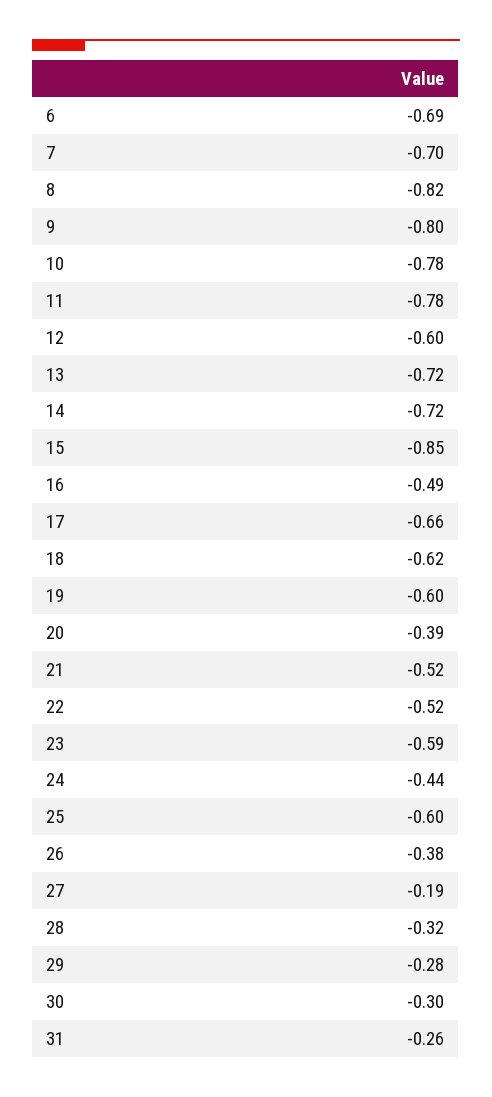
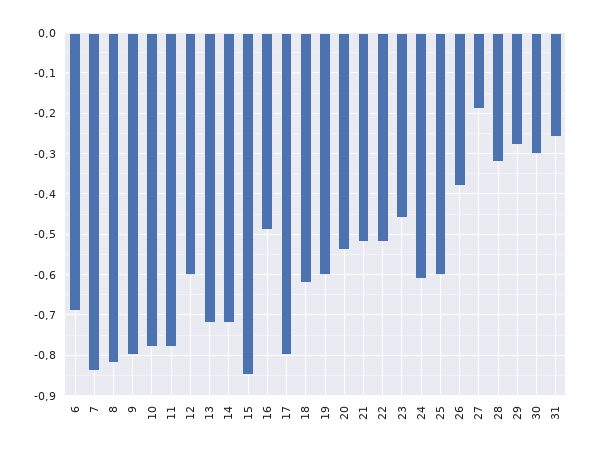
7: -0.7 -> -0.85
17: -0.66 -> -0.8
20: -0.39 -> -0.55
23: -0.59 -> -0.45
24: -0.44 -> -0.6

